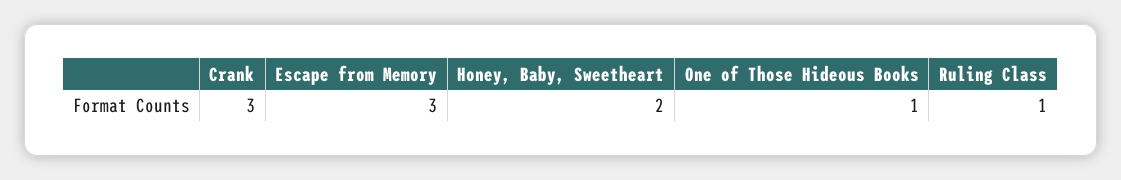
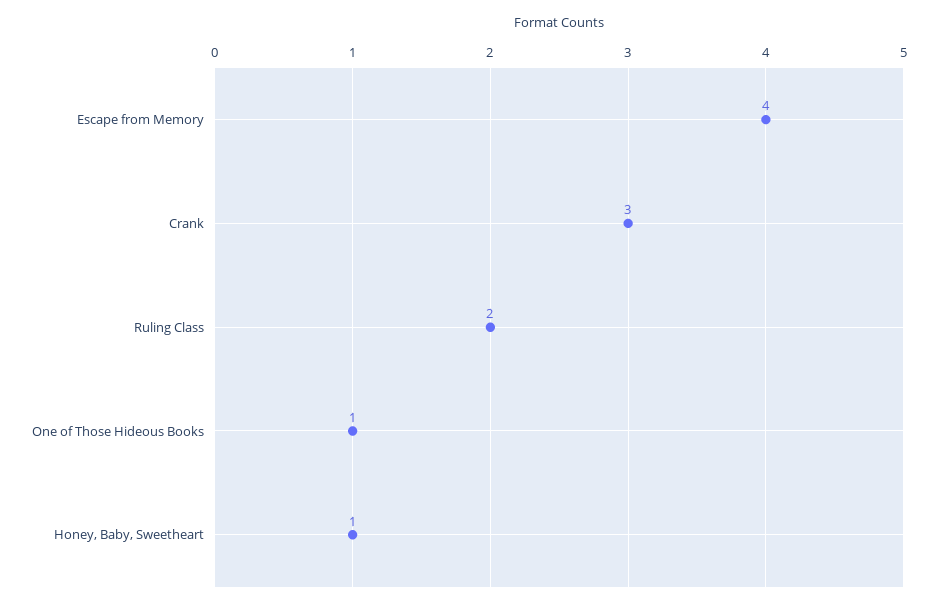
Escape from Memory: 3 -> 4
Honey, Baby, Sweetheart: 2 -> 1
Ruling Class: 1 -> 2

